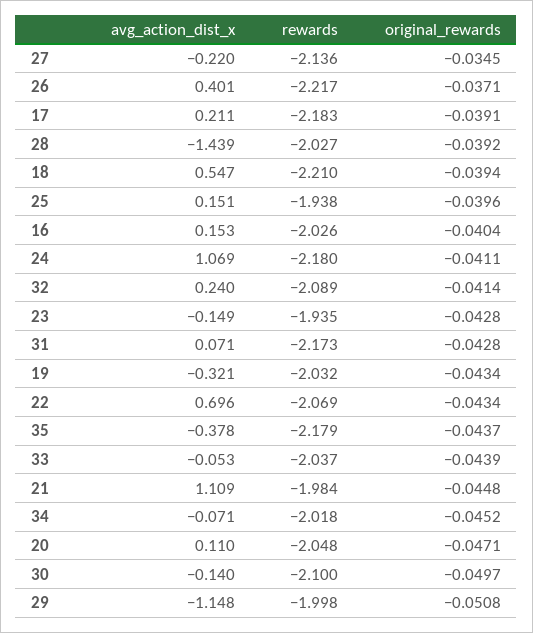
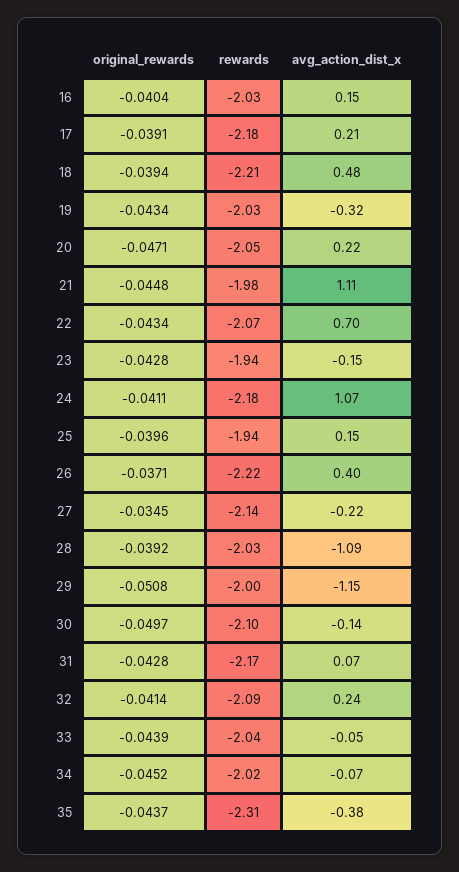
avg_action_dist_x, 28: -1.439 -> -1.09
avg_action_dist_x, 18: 0.547 -> 0.48
rewards, 35: -2.179 -> -2.31
avg_action_dist_x, 20: 0.11 -> 0.22

